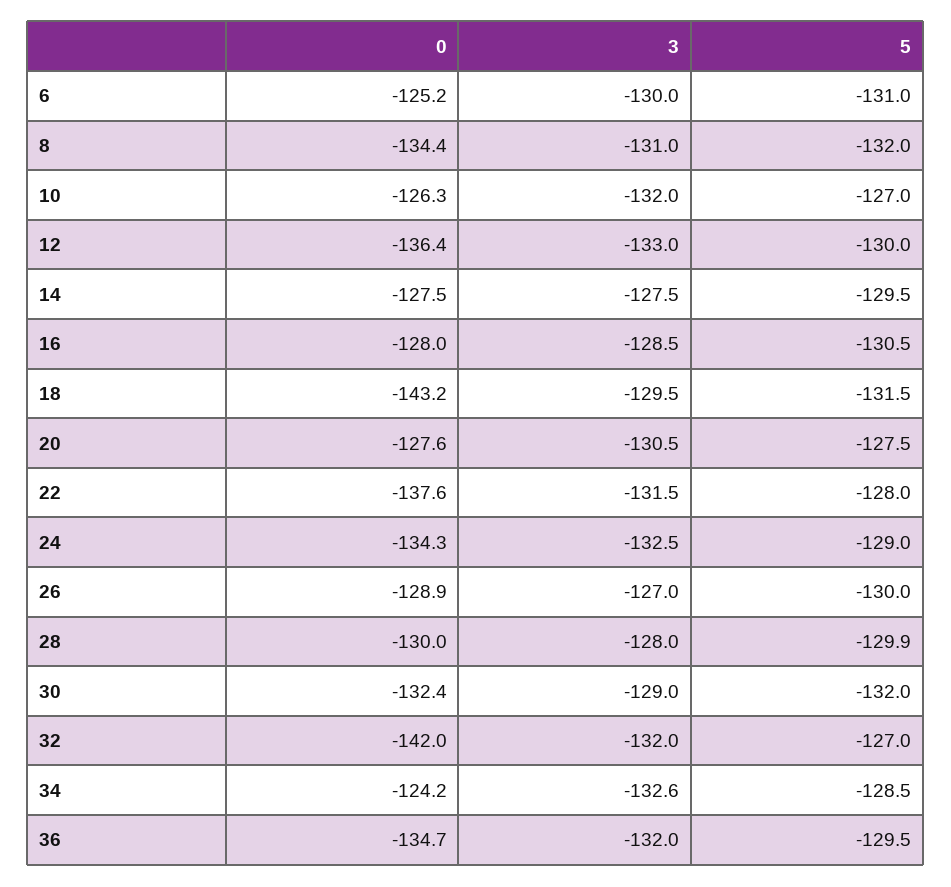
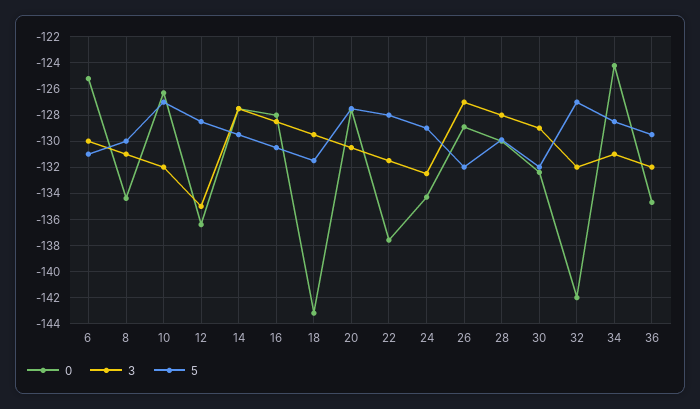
5, 8: -132 -> -130
3, 12: -133 -> -135
5, 12: -130 -> -128.5
5, 26: -130 -> -132
3, 34: -132.6 -> -131

